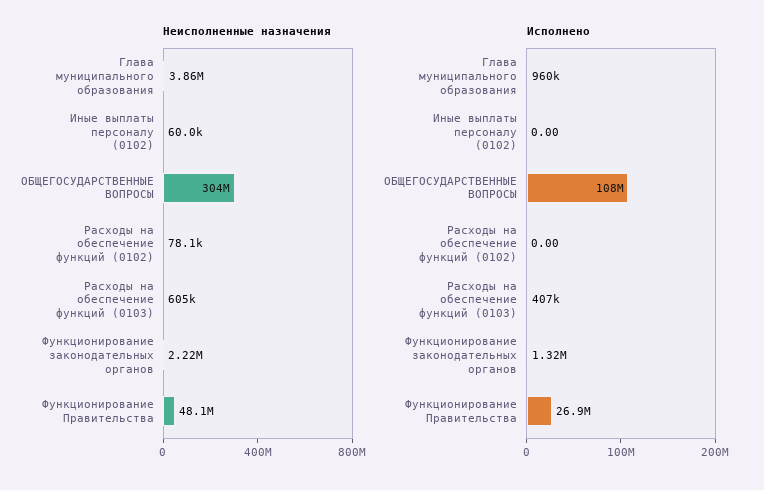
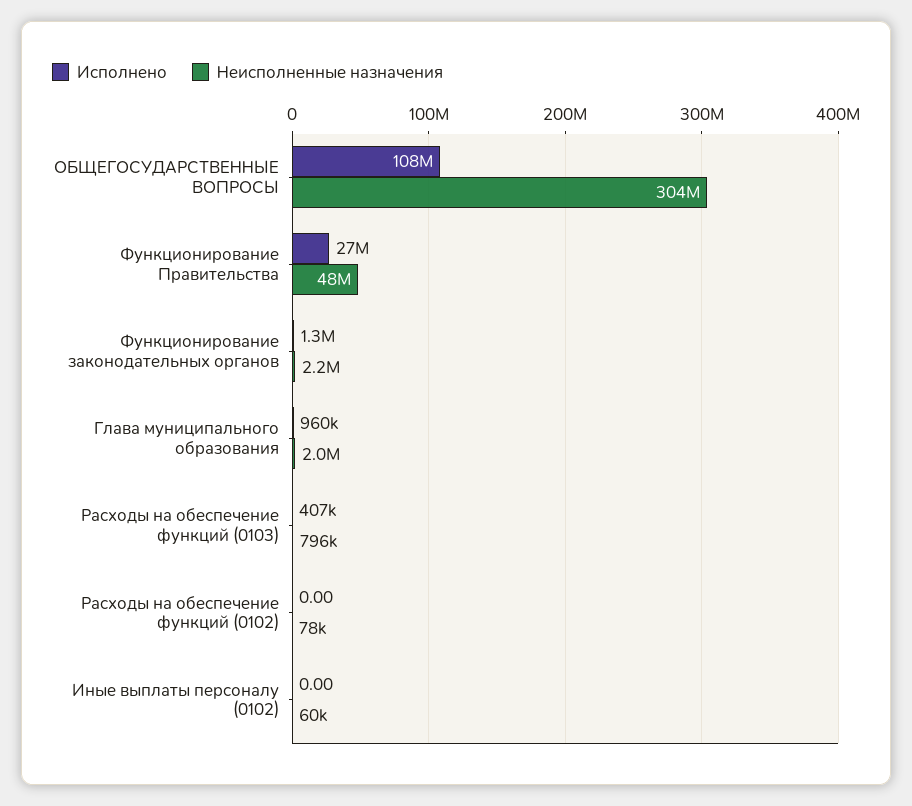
Неисполненные назначения, Глава муниципального образования: 3860000 -> 2000000
Неисполненные назначения, Расходы на обеспечение функций (0103): 605000 -> 796000

